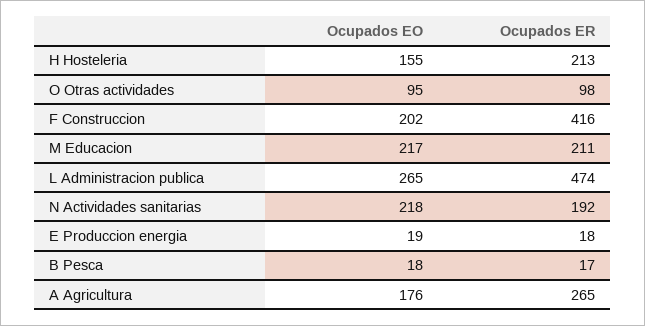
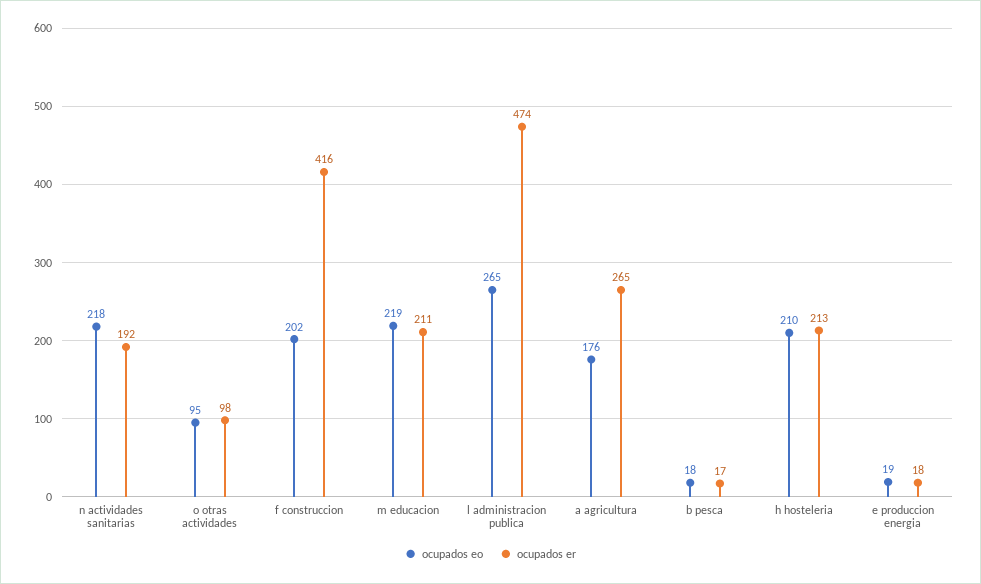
Ocupados EO, H Hosteleria: 155 -> 210
Ocupados EO, M Educacion: 217 -> 219

